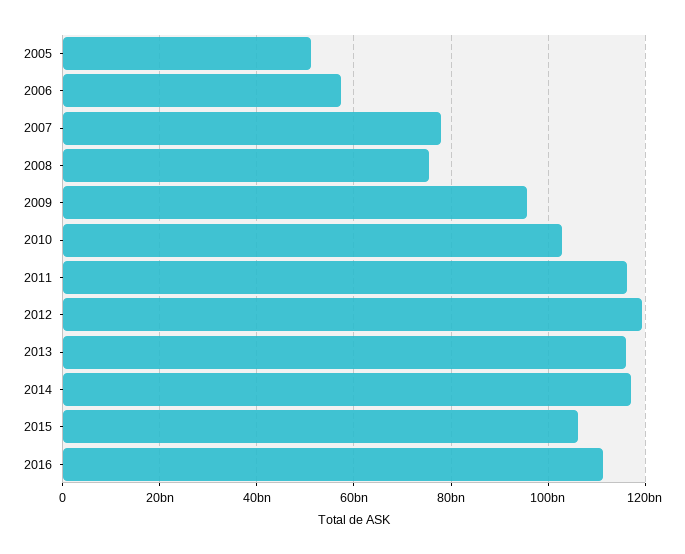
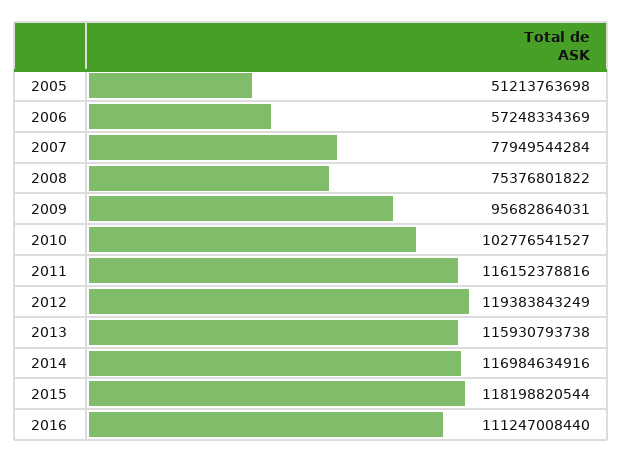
2015: 106000000000 -> 118198820544

